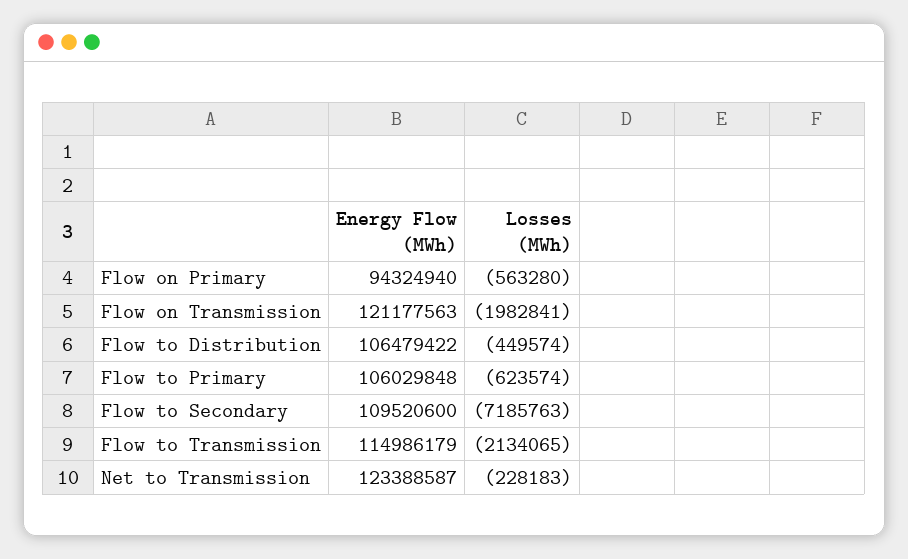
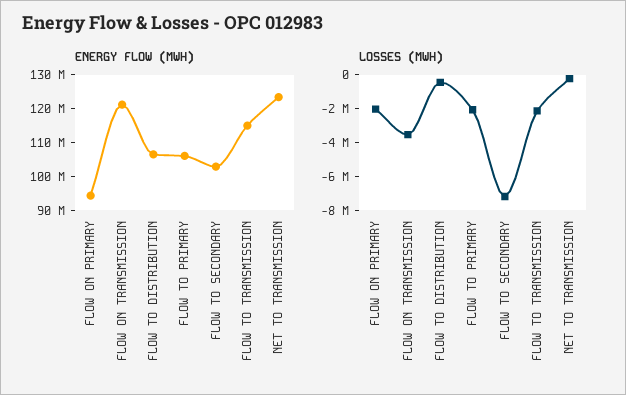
Losses (MWh), Flow on Primary: -563280 -> -2000000
Losses (MWh), Flow on Transmission: -1982841 -> -3500000
Losses (MWh), Flow to Primary: -623574 -> -2000000
Energy Flow (MWh), Flow to Secondary: 109520600 -> 102500000

